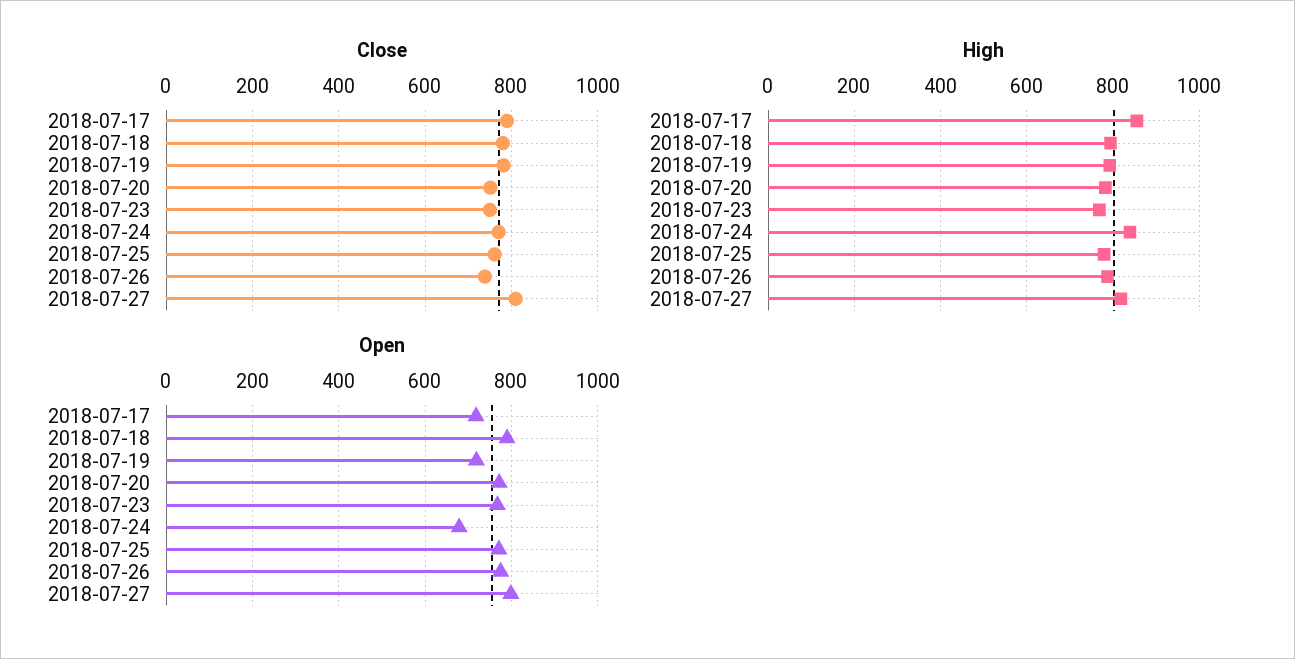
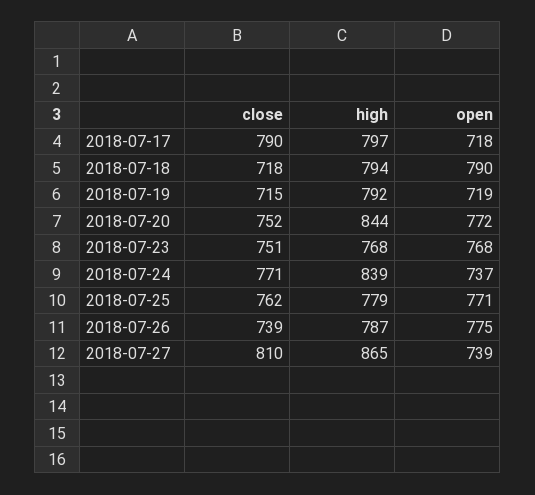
Close, 2018-07-18: 780 -> 718
Close, 2018-07-19: 780 -> 715
High, 2018-07-17: 860 -> 797
High, 2018-07-20: 780 -> 844
High, 2018-07-27: 820 -> 865
Open, 2018-07-24: 680 -> 737
Open, 2018-07-27: 800 -> 739

